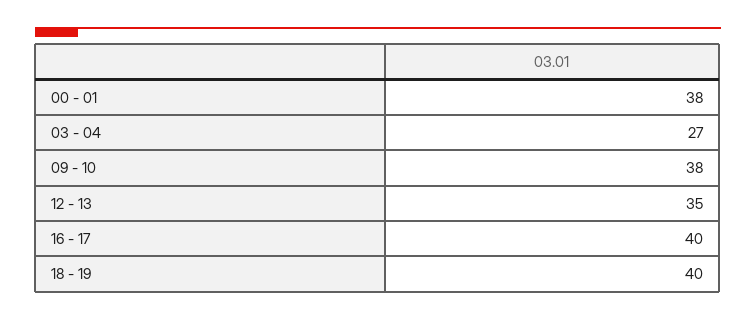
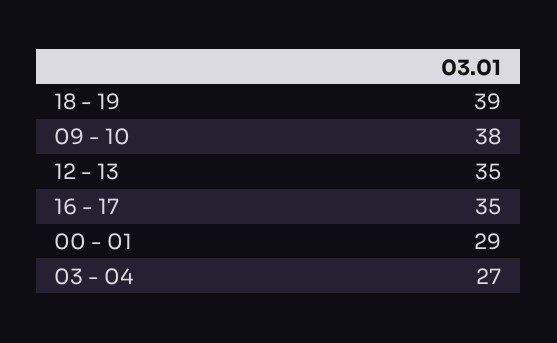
00 - 01: 38 -> 29
16 - 17: 40 -> 35
18 - 19: 40 -> 39

